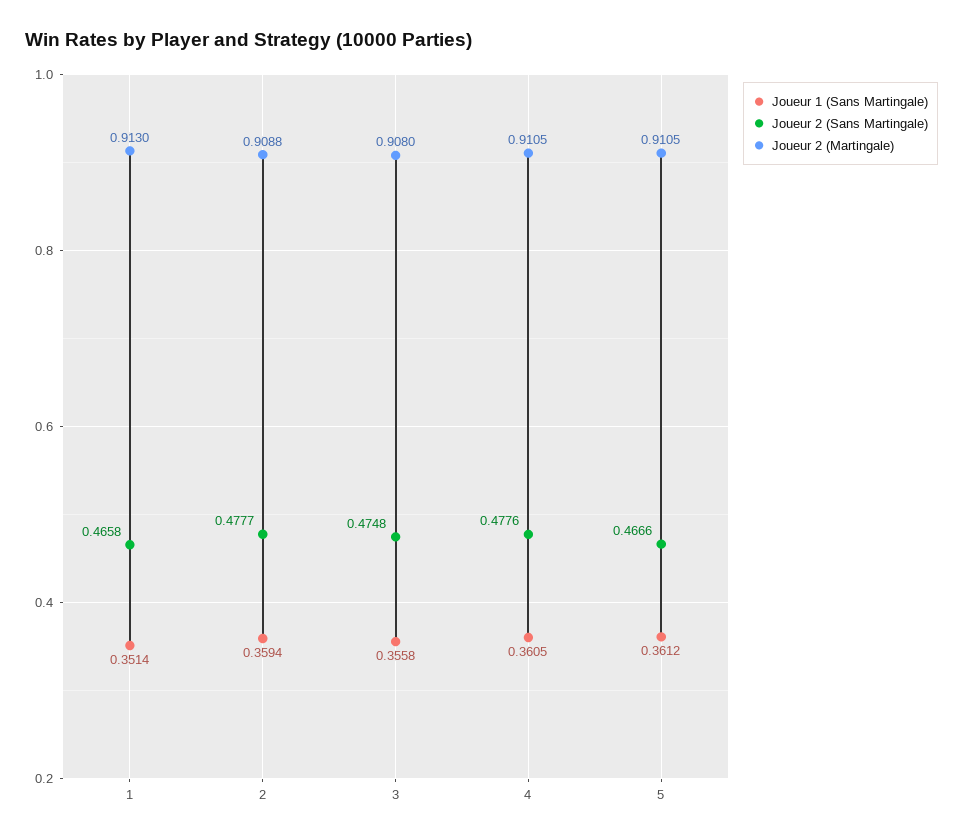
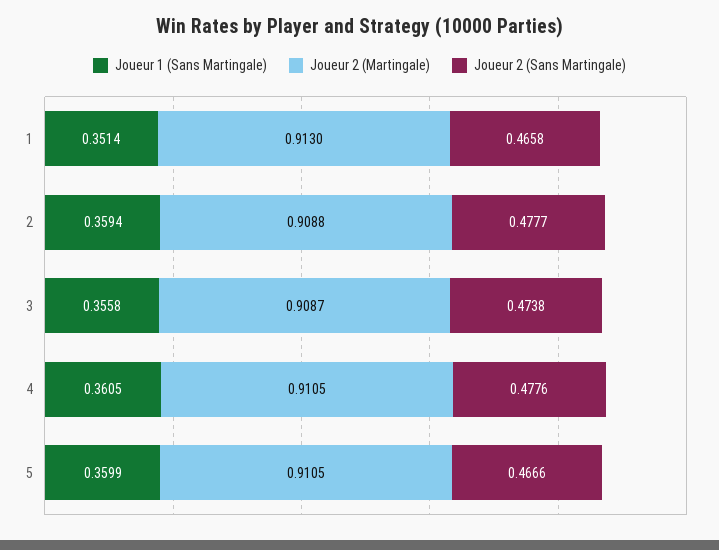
Joueur 2 (Sans Martingale), 3: 0.4748 -> 0.4738
Joueur 2 (Martingale), 3: 0.908 -> 0.9087
Joueur 1 (Sans Martingale), 5: 0.3612 -> 0.3599

